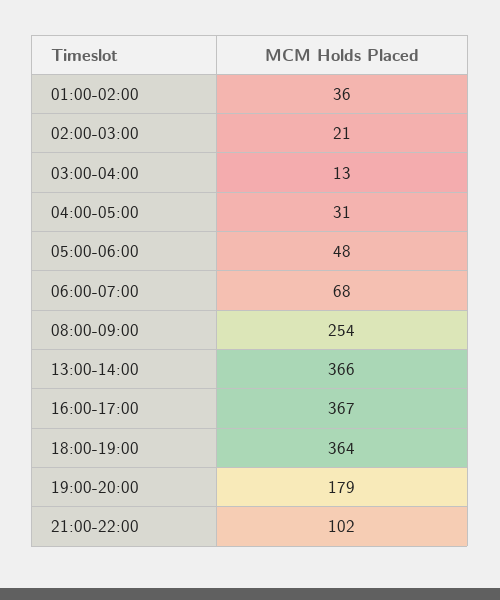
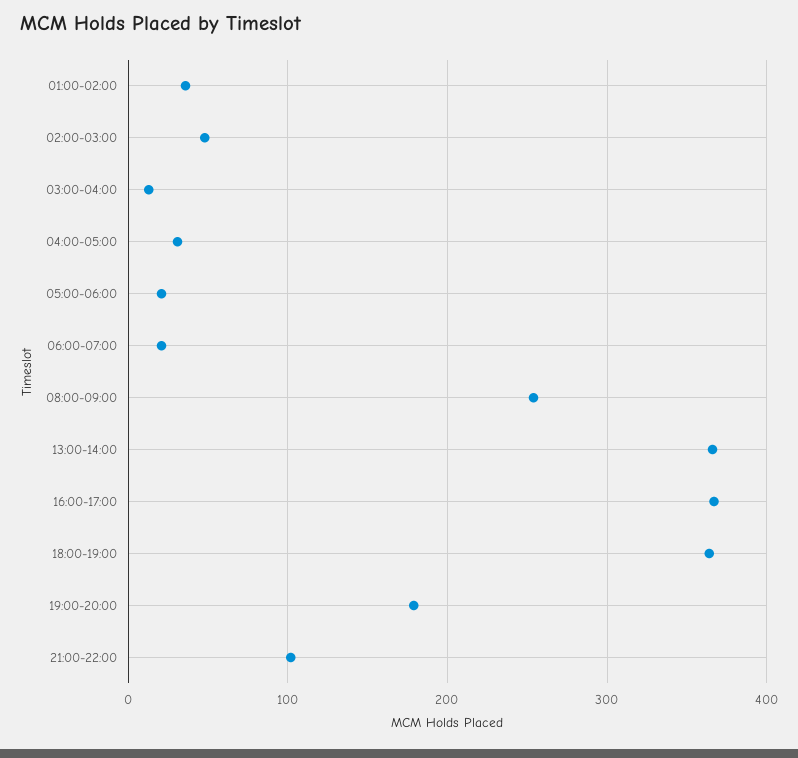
02:00-03:00: 21 -> 50
05:00-06:00: 48 -> 20
06:00-07:00: 68 -> 20

